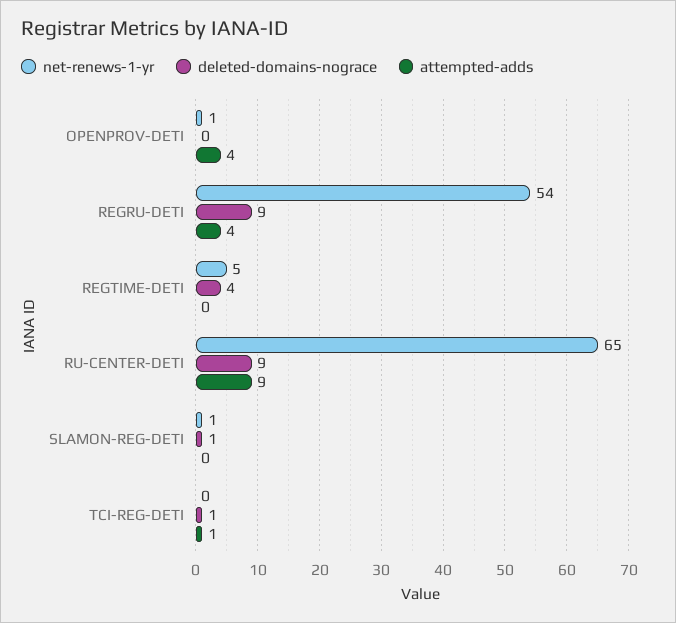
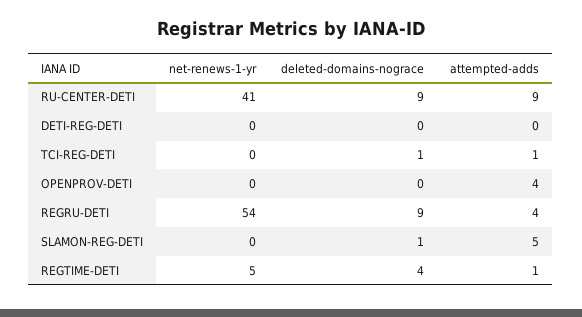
net-renews-1-yr, OPENPROV-DETI: 1 -> 0
attempted-adds, REGTIME-DETI: 0 -> 1
net-renews-1-yr, RU-CENTER-DETI: 65 -> 41
net-renews-1-yr, SLAMON-REG-DETI: 1 -> 0
attempted-adds, SLAMON-REG-DETI: 0 -> 5
net-renews-1-yr, DETI-REG-DETI: none -> 0
deleted-domains-nograce, DETI-REG-DETI: none -> 0
attempted-adds, DETI-REG-DETI: none -> 0

